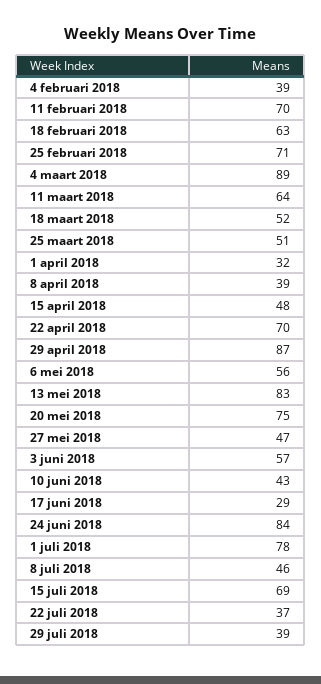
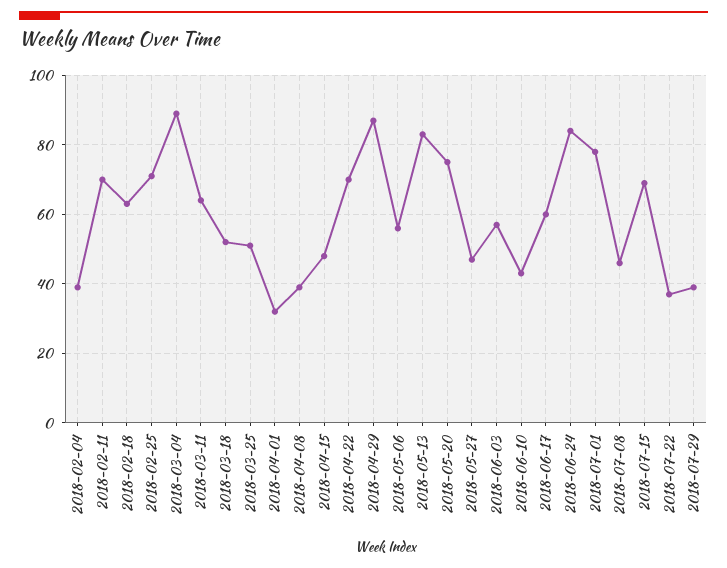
17 juni 2018: 29 -> 60

